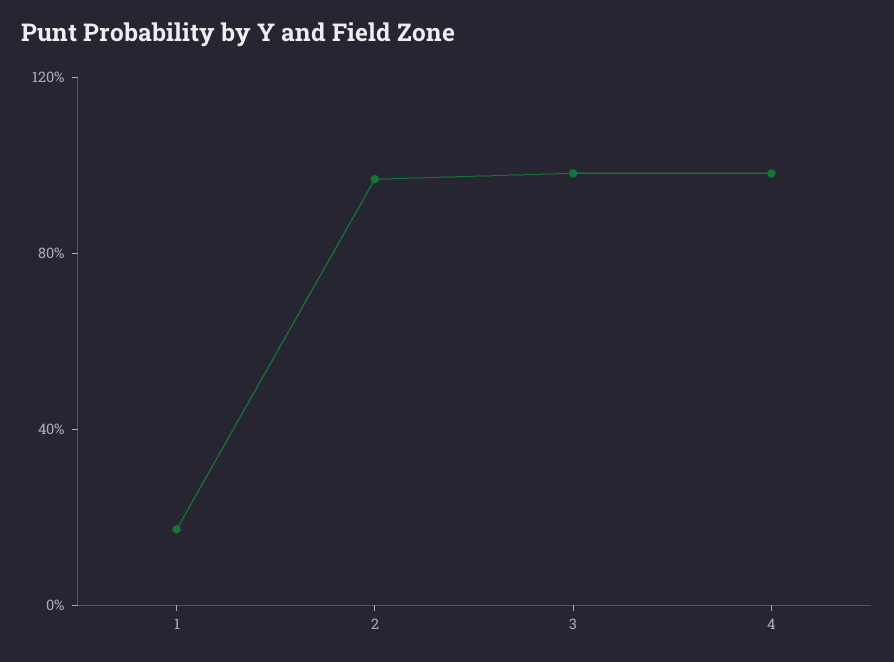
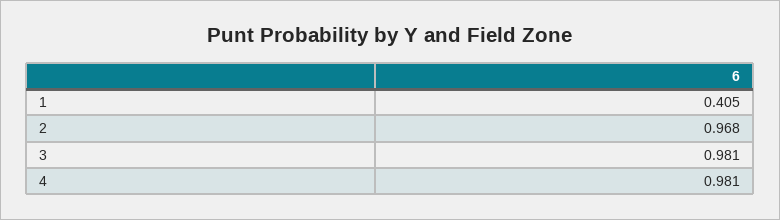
1: 0.2 -> 0.405

